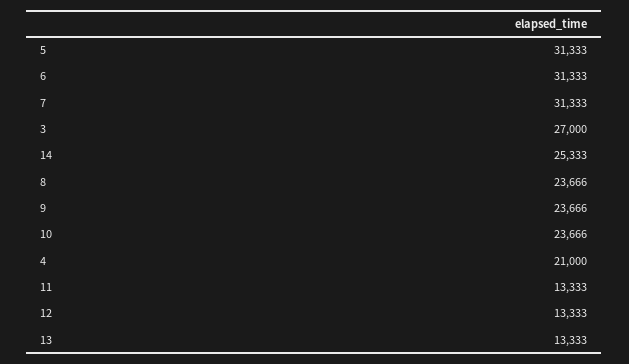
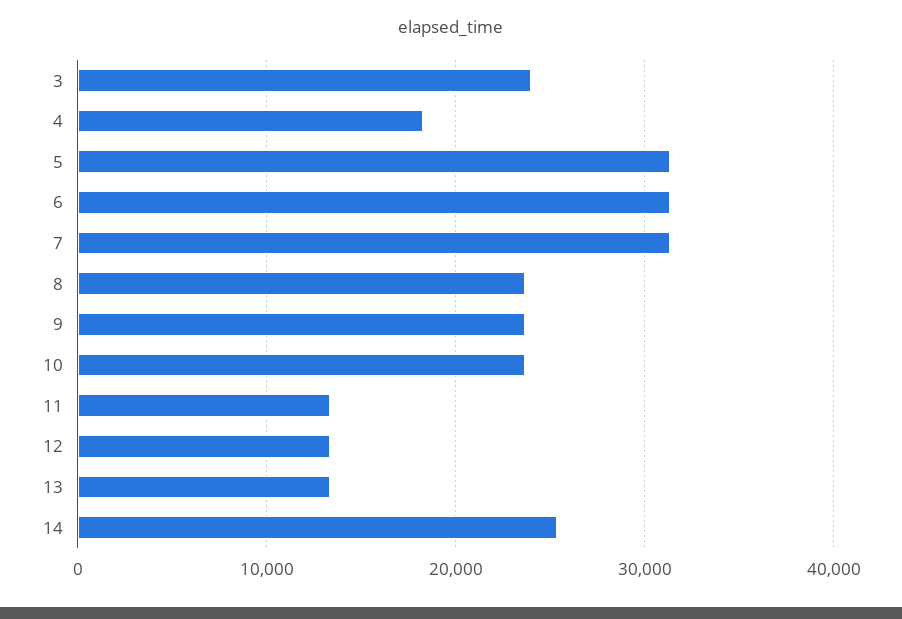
3: 27000 -> 24000
4: 21000 -> 18000

